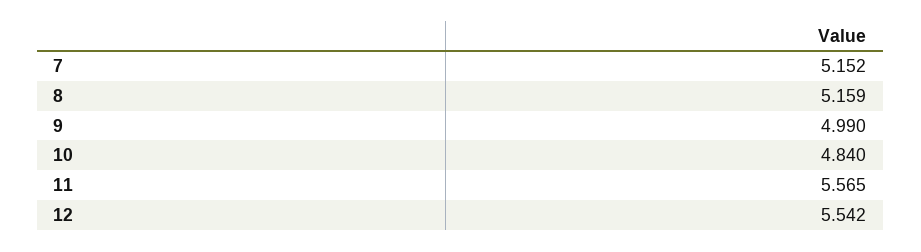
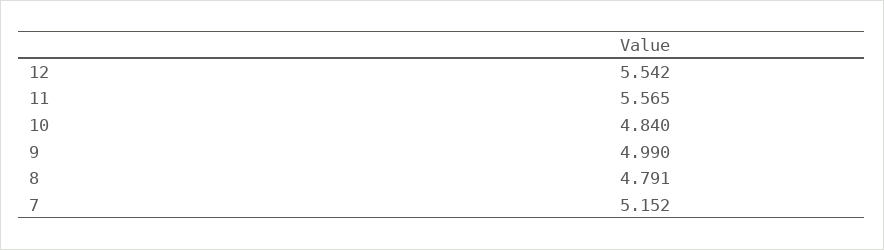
8: 5.159 -> 4.791

